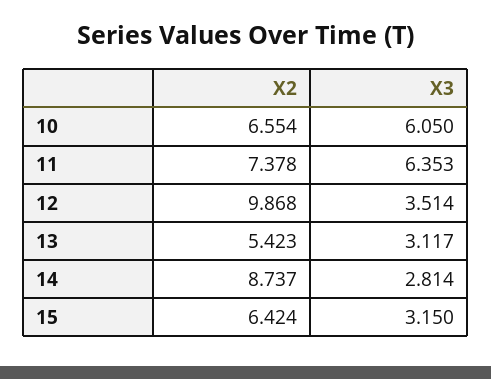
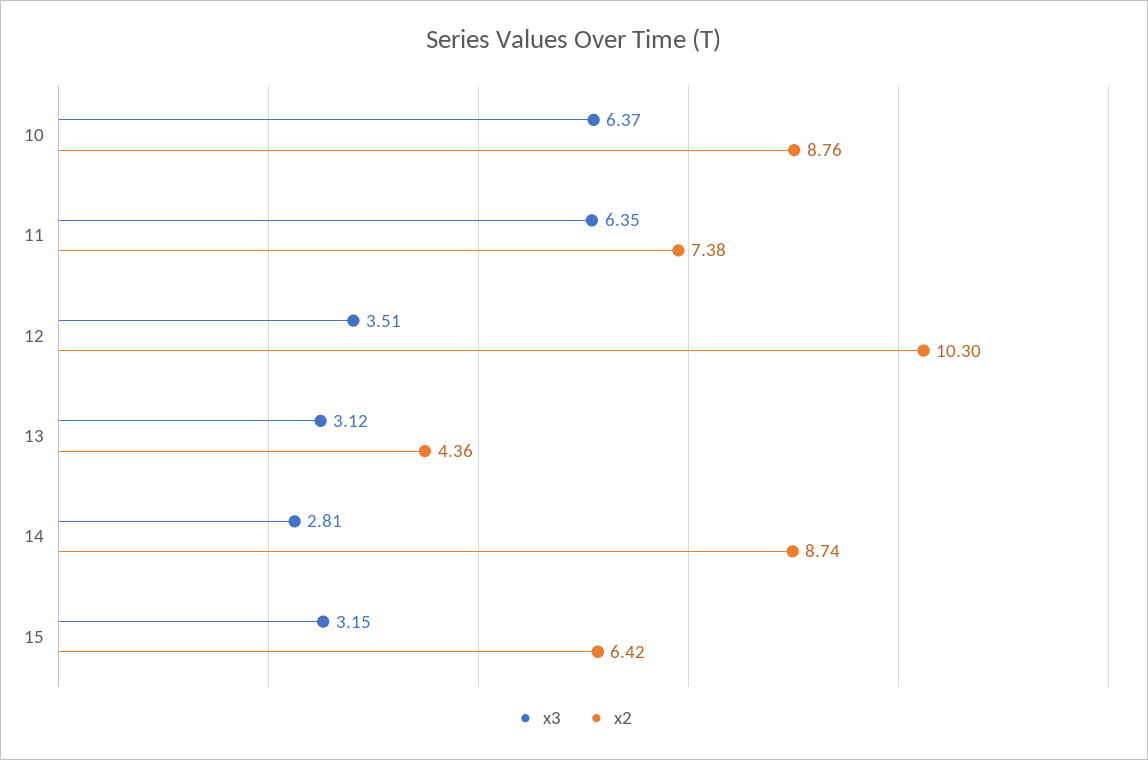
X2, 10: 6.554 -> 8.76
X3, 10: 6.05 -> 6.37
X2, 12: 9.868 -> 10.3
X2, 13: 5.423 -> 4.36

